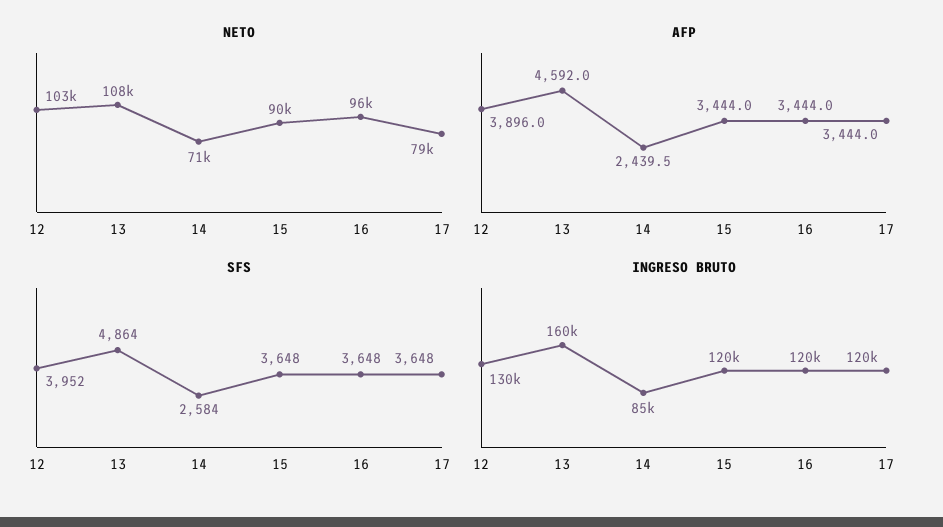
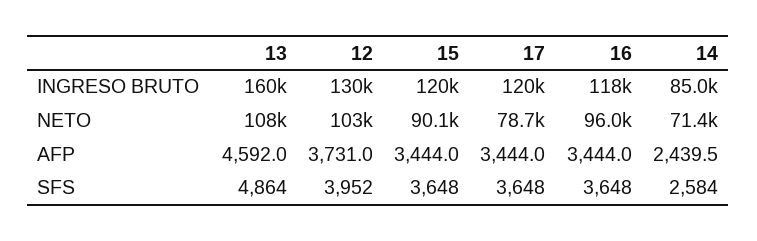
AFP, 12: 3896 -> 3731
INGRESO BRUTO, 16: 120000 -> 118000

